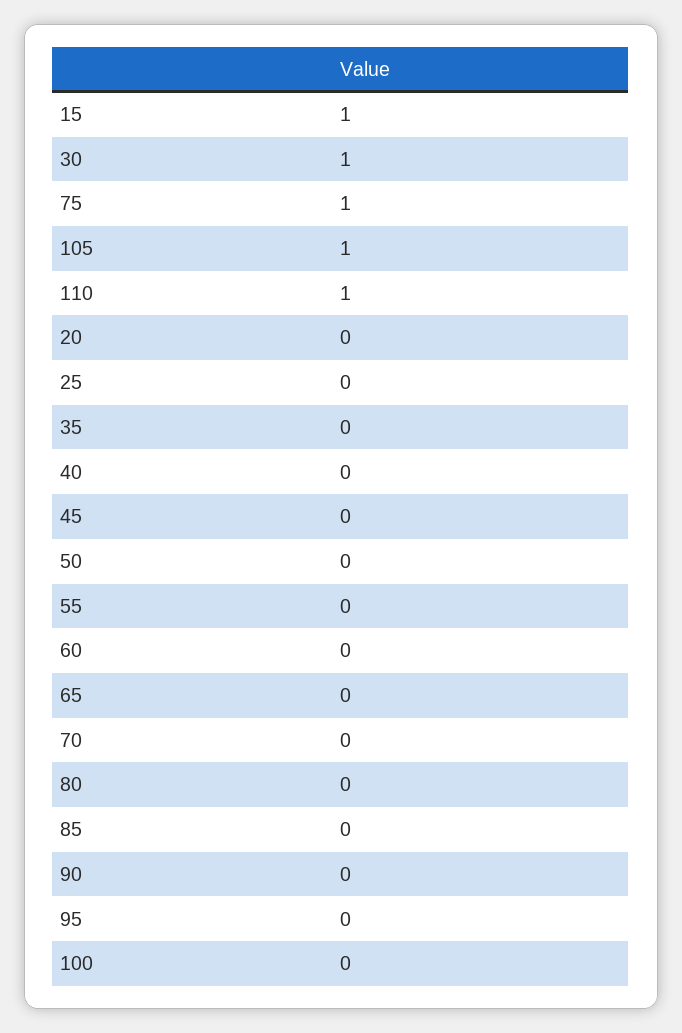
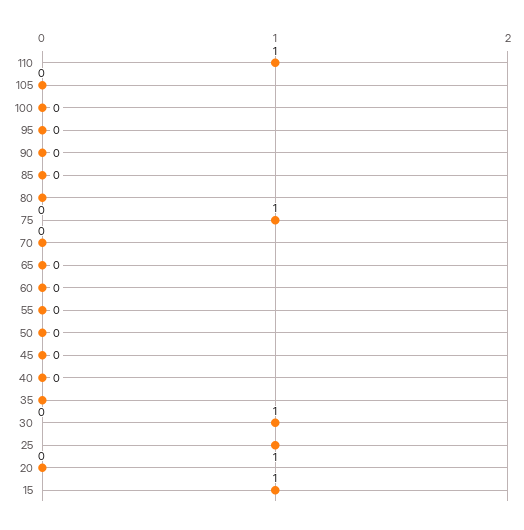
105: 1 -> 0
25: 0 -> 1

